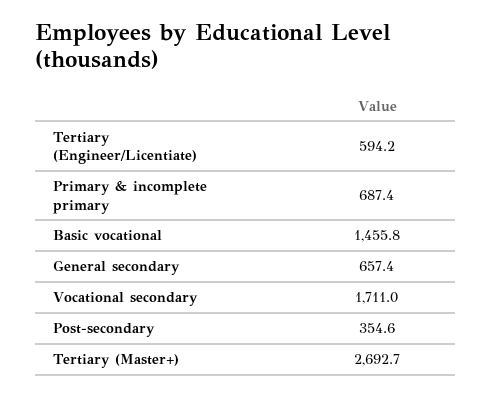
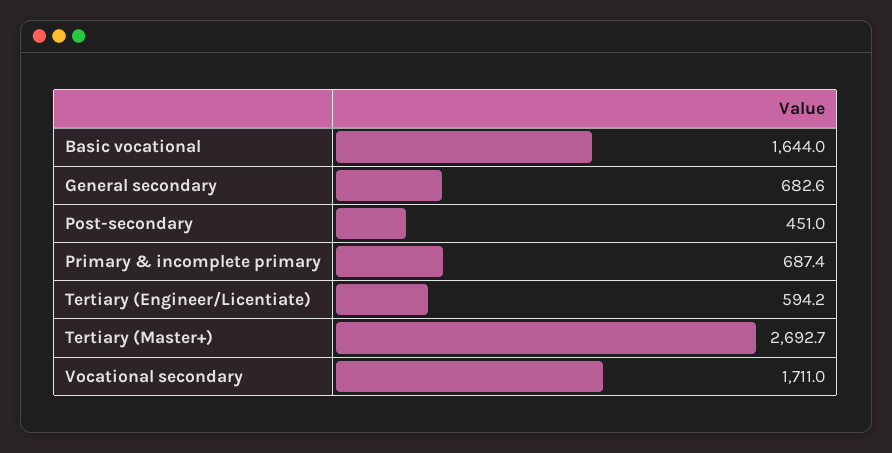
Basic vocational: 1455.8 -> 1644
General secondary: 657.4 -> 682.6
Post-secondary: 354.6 -> 451

